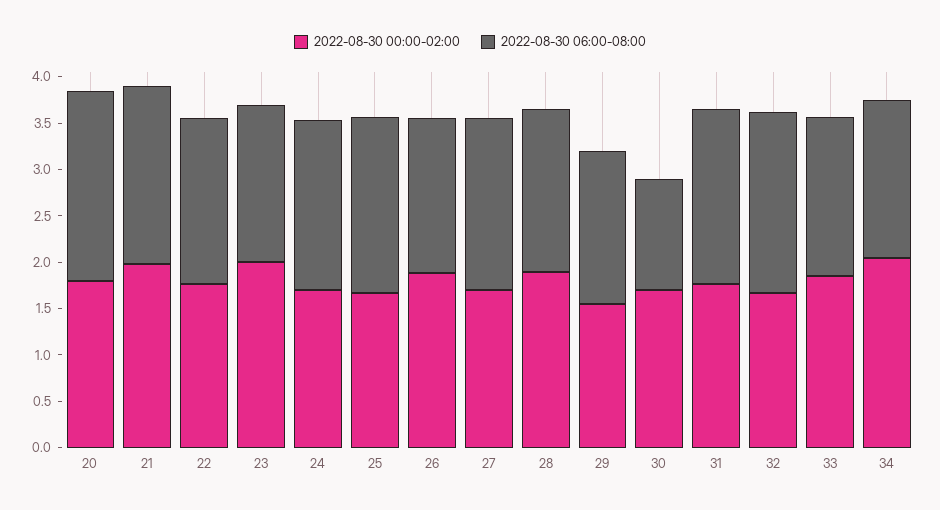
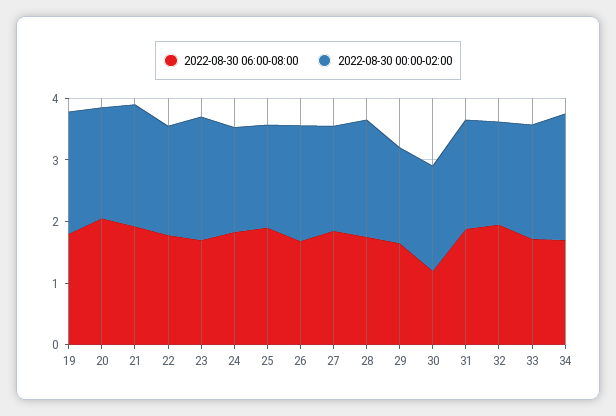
2022-08-30 06:00-08:00, 19: none -> 1.8
2022-08-30 00:00-02:00, 19: none -> 2

